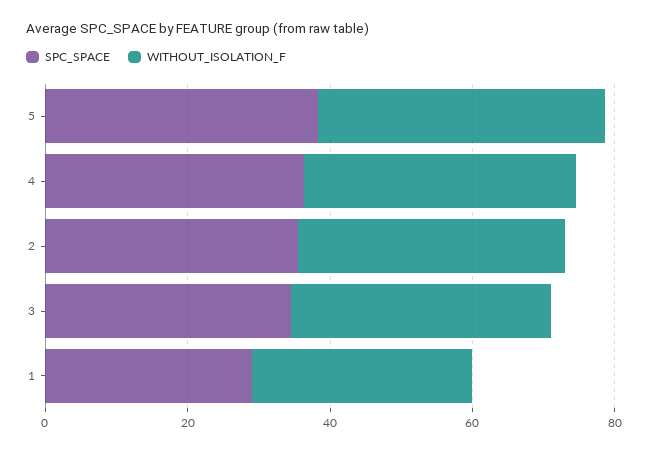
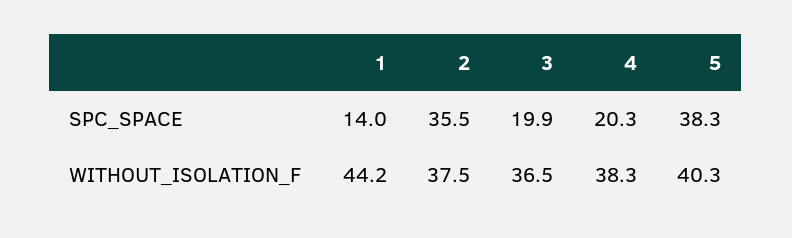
SPC_SPACE, 4: 35 -> 20.3
SPC_SPACE, 3: 35 -> 19.9
SPC_SPACE, 1: 30 -> 14
WITHOUT_ISOLATION_F, 1: 30 -> 44.2

